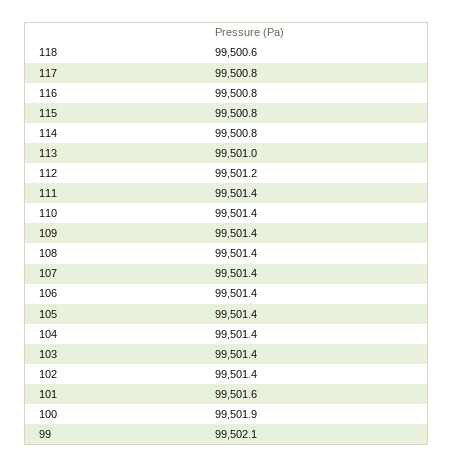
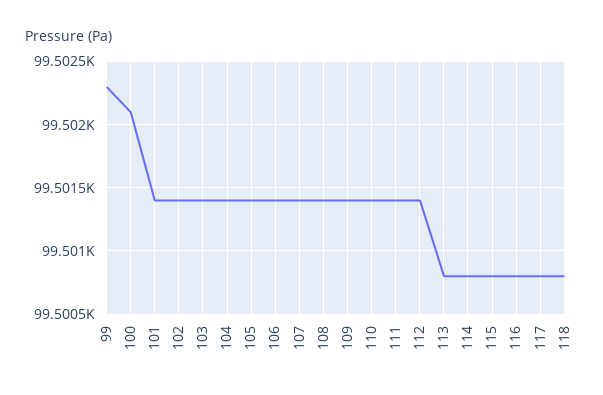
118: 99500.6 -> 99500.8
113: 99501 -> 99500.8
112: 99501.2 -> 99501.4
101: 99501.6 -> 99501.4
100: 99501.9 -> 99502.1
99: 99502.1 -> 99502.3

